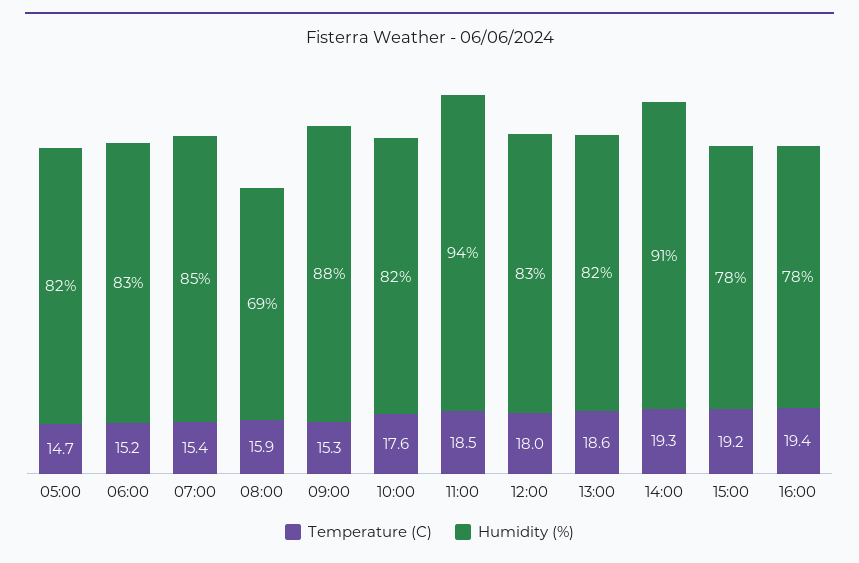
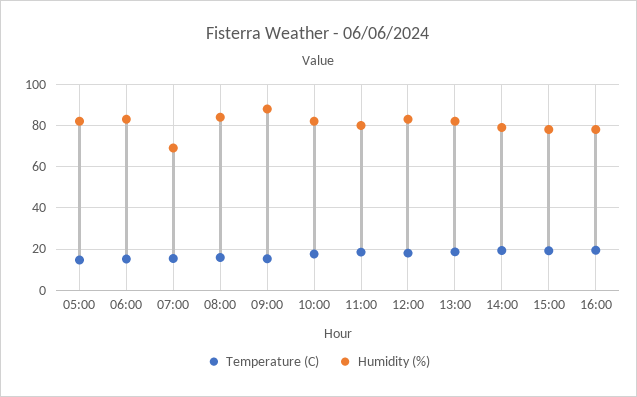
Humidity (%), 07:00: 85 -> 70
Humidity (%), 08:00: 69 -> 85
Humidity (%), 11:00: 94 -> 80
Humidity (%), 14:00: 91 -> 80

